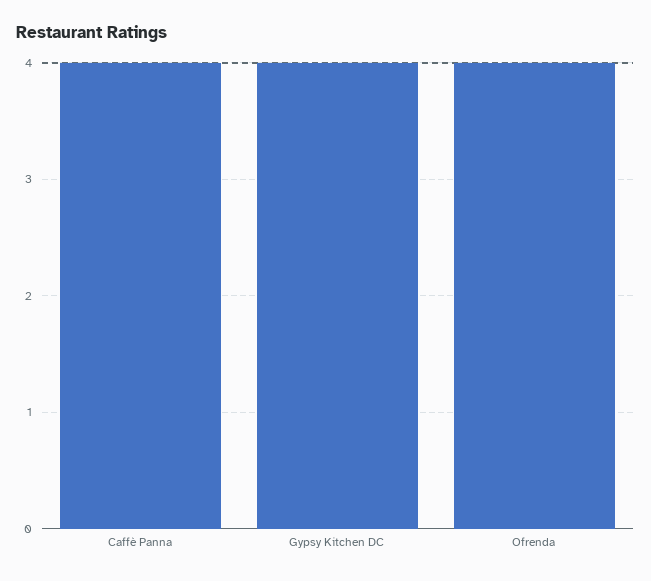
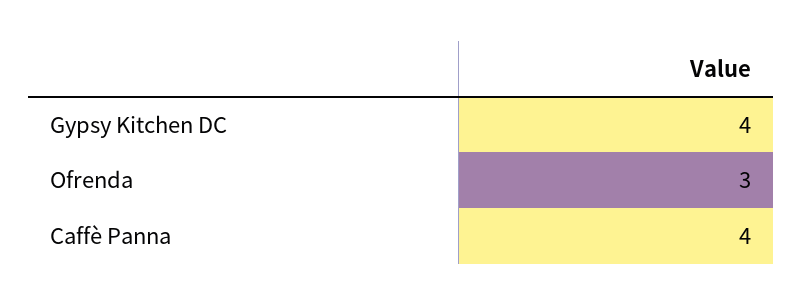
Ofrenda: 4 -> 3

